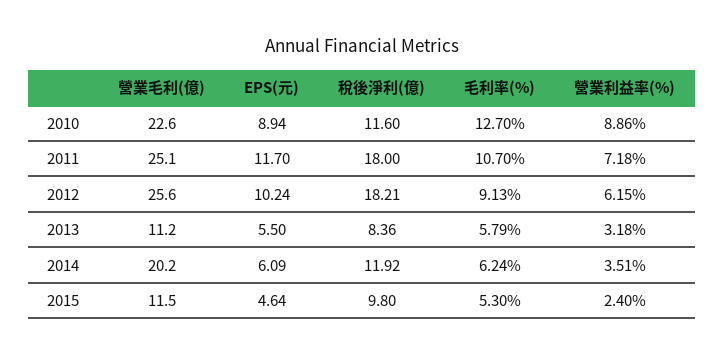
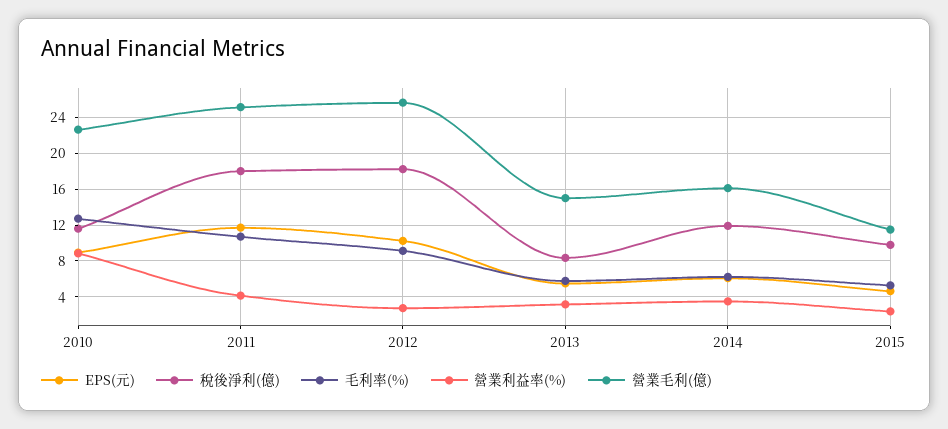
營業利益率(%), 2011: 7.18 -> 4
營業利益率(%), 2012: 6.15 -> 3
營業毛利(億), 2013: 11.2 -> 15
營業毛利(億), 2014: 20.2 -> 16

